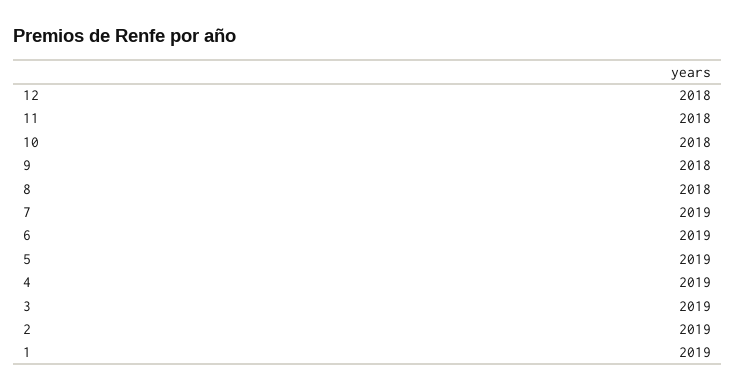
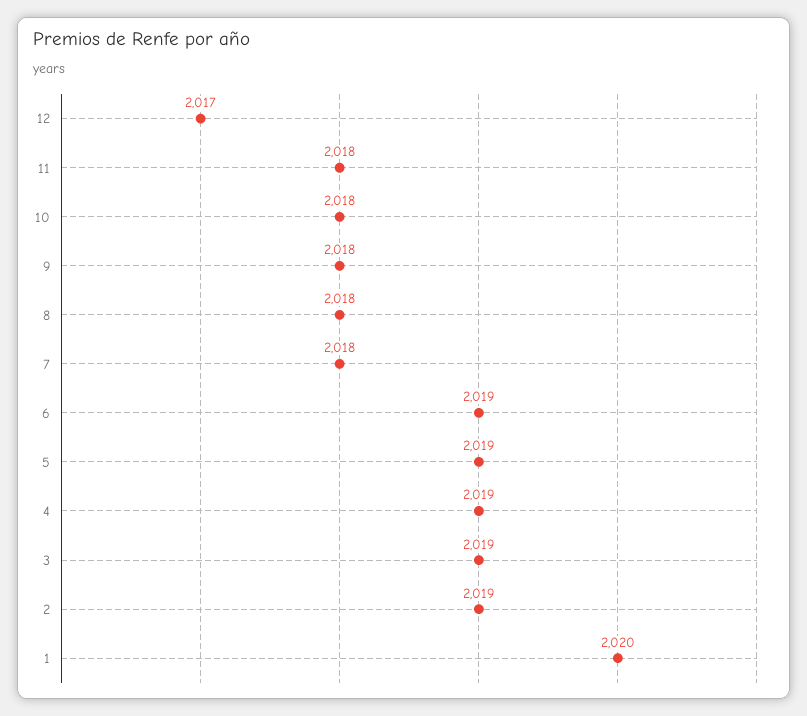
12: 2018 -> 2017
7: 2019 -> 2018
1: 2019 -> 2020

